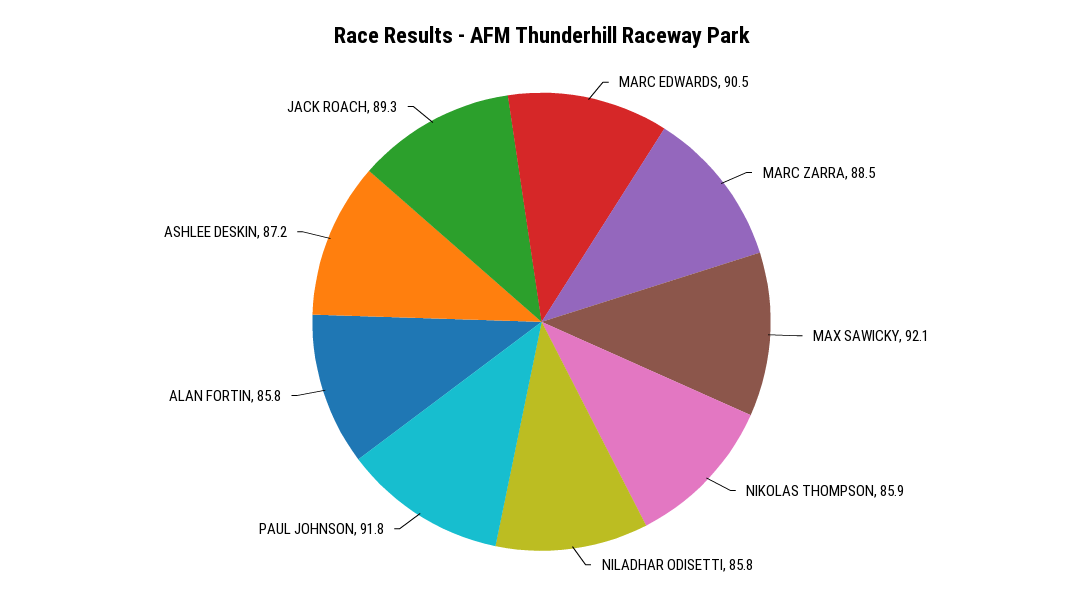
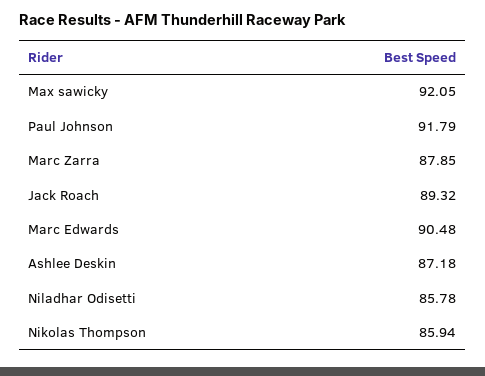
MARC ZARRA: 88.5 -> 87.85
ALAN FORTIN: 85.8 -> none

